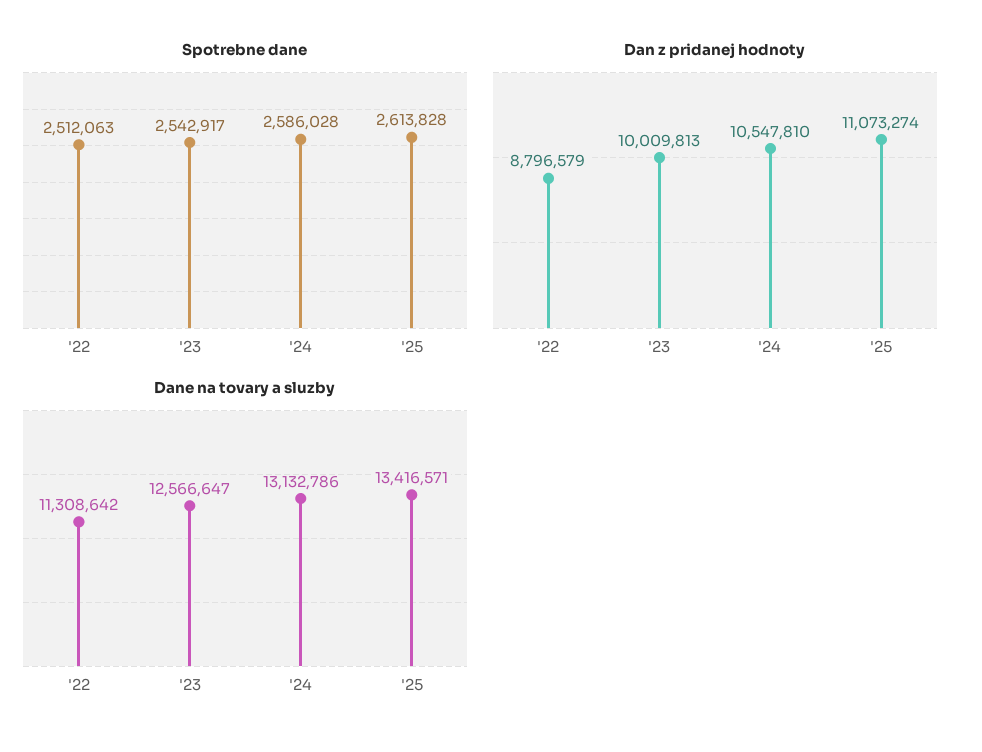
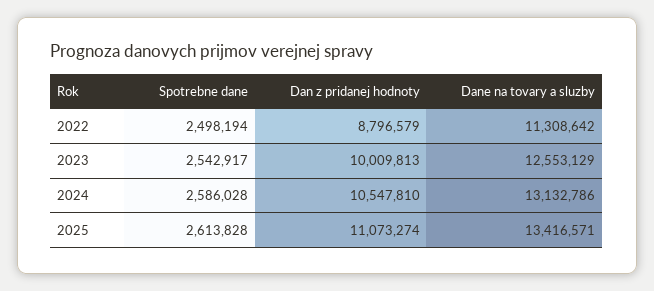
Spotrebne dane, '22: 2512063 -> 2498194
Dane na tovary a sluzby, '23: 12566647 -> 12553129

